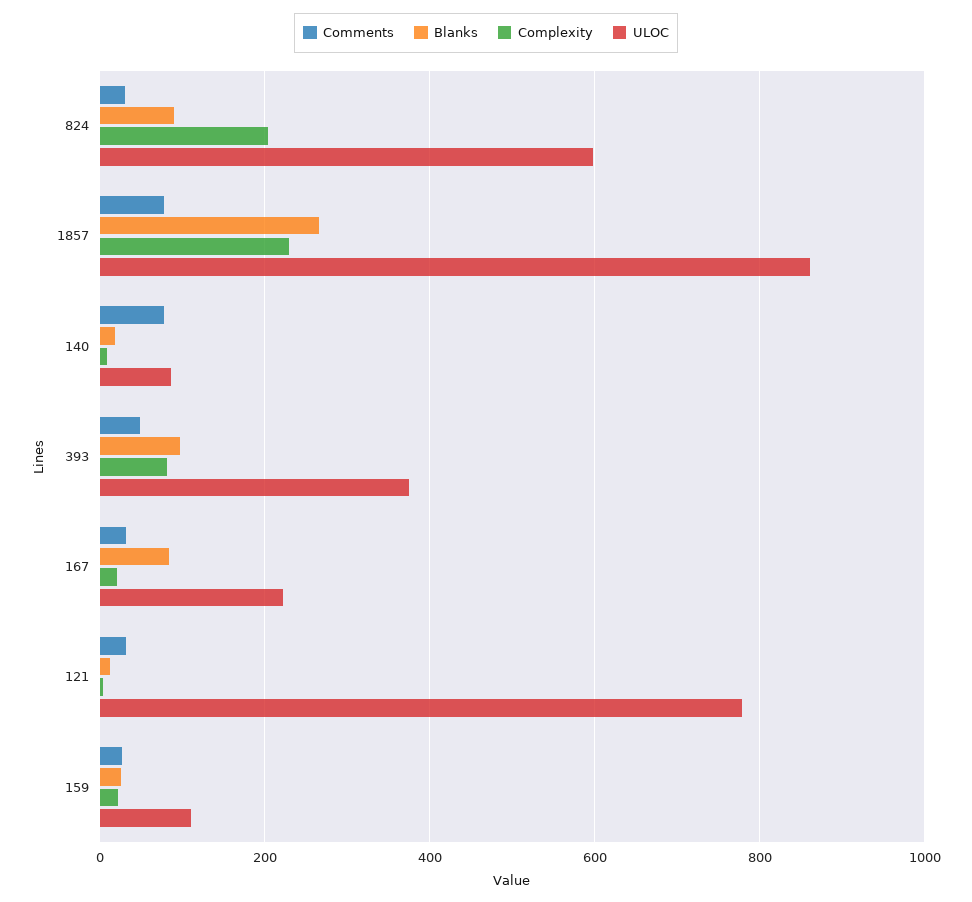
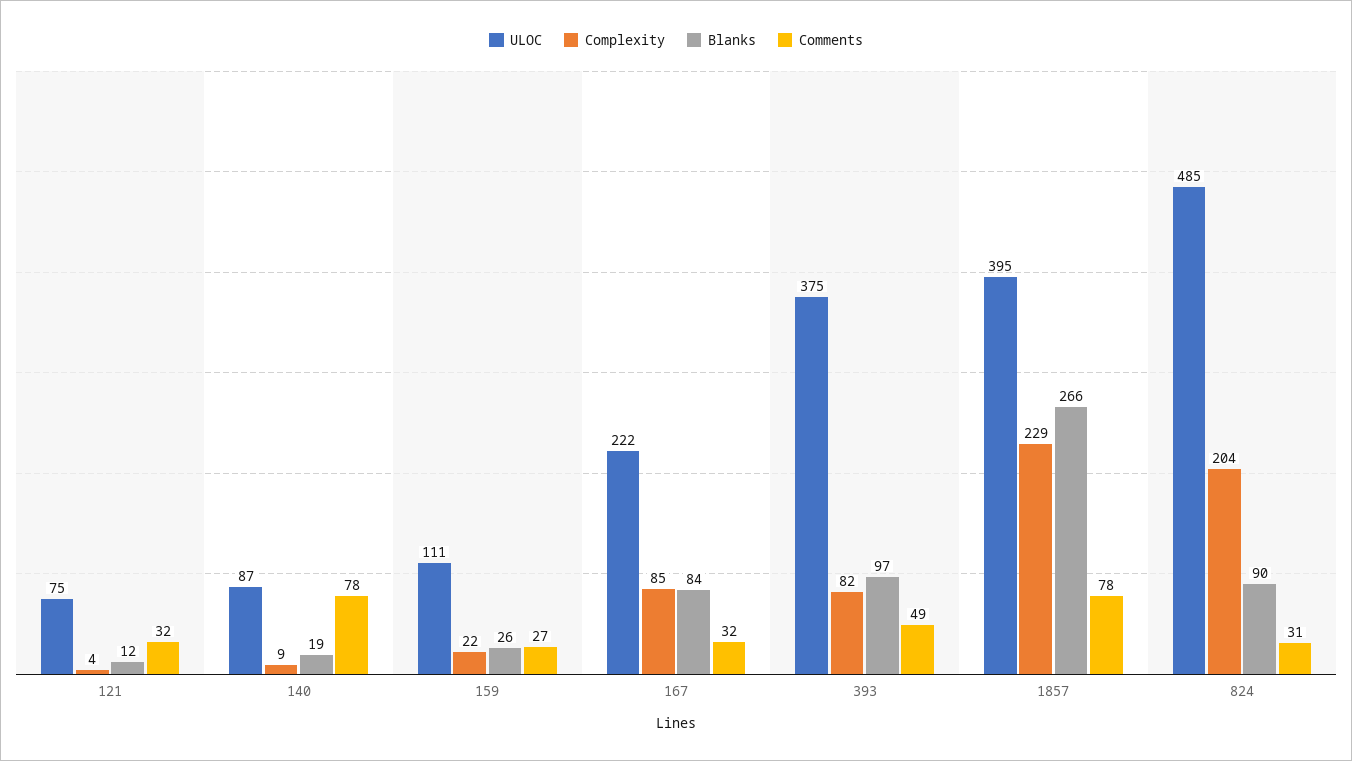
ULOC, 824: 600 -> 485
ULOC, 1857: 860 -> 395
Complexity, 167: 20 -> 85
ULOC, 121: 780 -> 75

